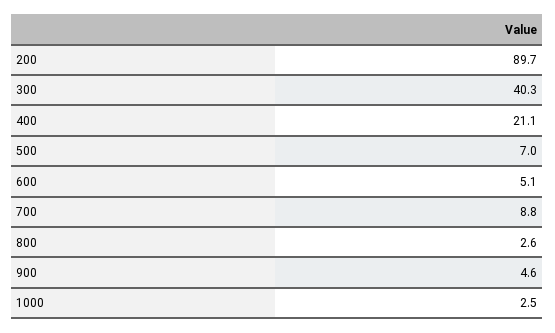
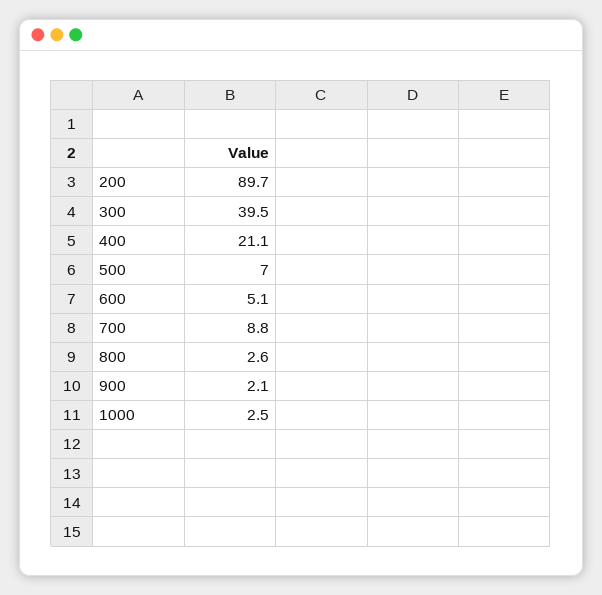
300: 40.3 -> 39.5
900: 4.6 -> 2.1

